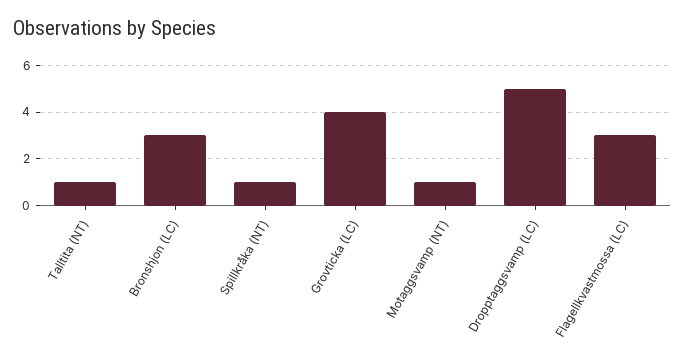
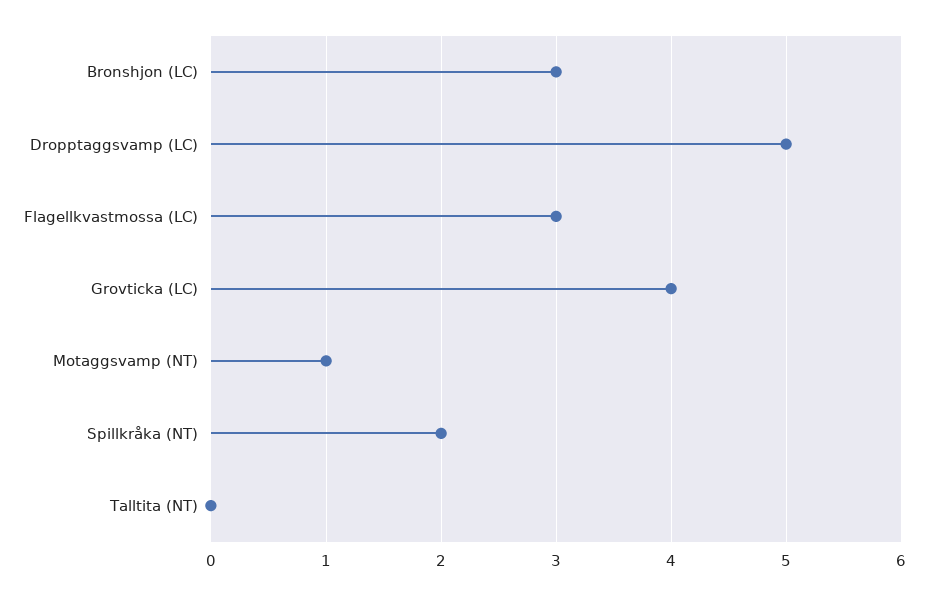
Talltita (NT): 1 -> 0
Spillkråka (NT): 1 -> 2

